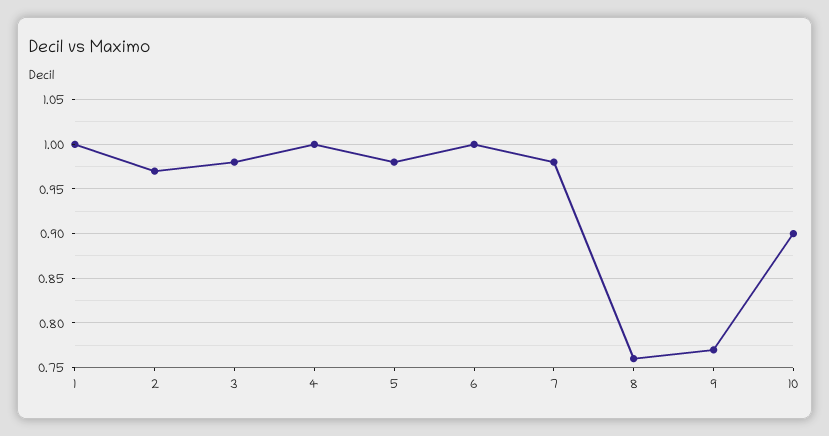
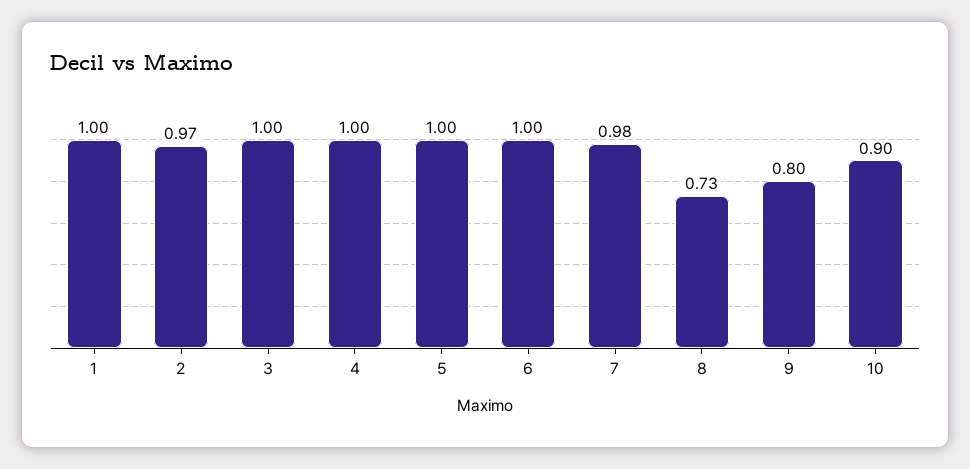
3: 0.98 -> 1
5: 0.98 -> 1
8: 0.76 -> 0.73
9: 0.77 -> 0.8

